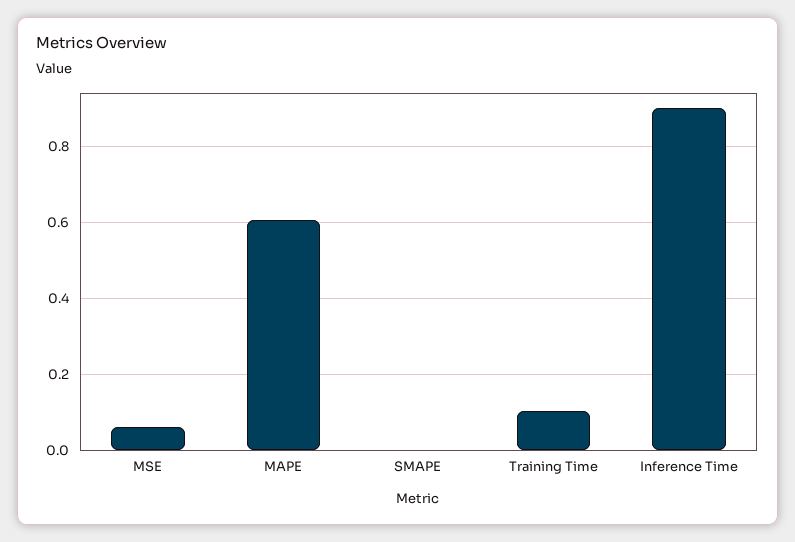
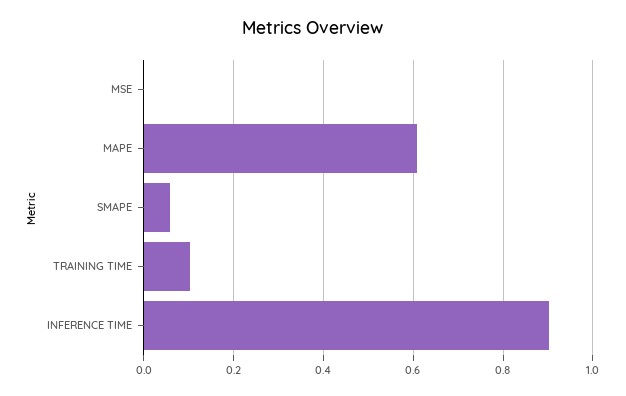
MSE: 0.06 -> 0
SMAPE: 0 -> 0.06

